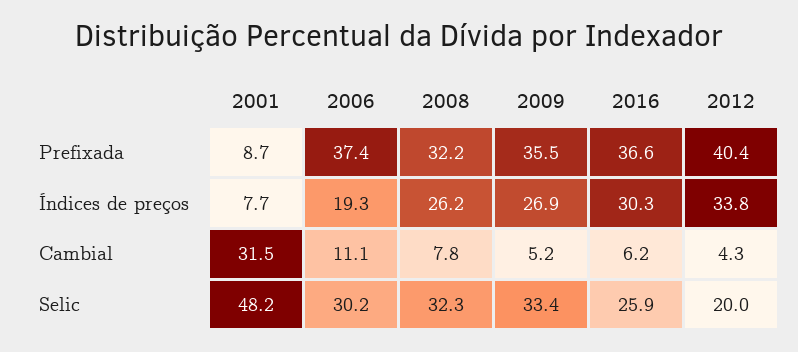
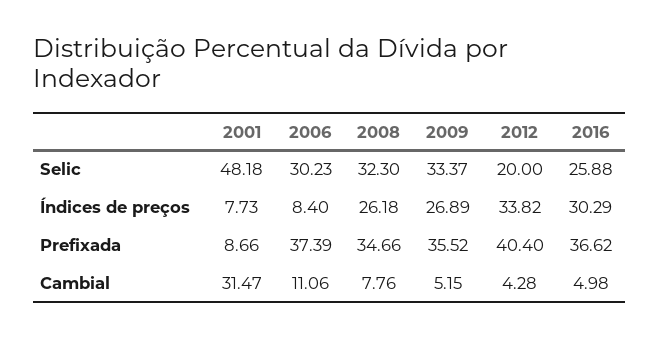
2008, Prefixada: 32.2 -> 34.66
2006, Índices de preços: 19.3 -> 8.4
2016, Cambial: 6.2 -> 4.98

